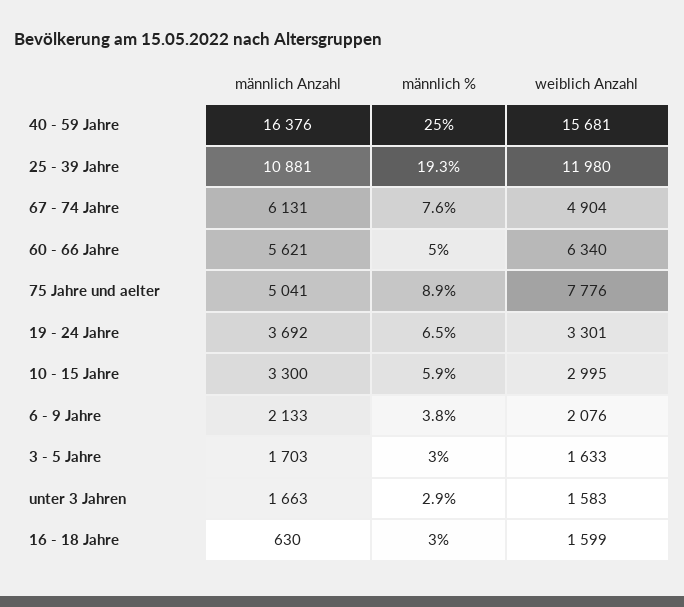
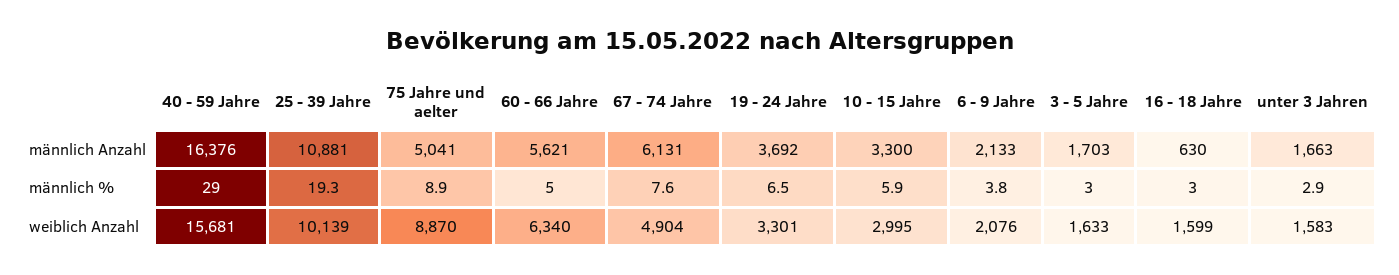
männlich %, 40 - 59 Jahre: 25 -> 29
weiblich Anzahl, 25 - 39 Jahre: 11980 -> 10139
weiblich Anzahl, 75 Jahre und aelter: 7776 -> 8870

